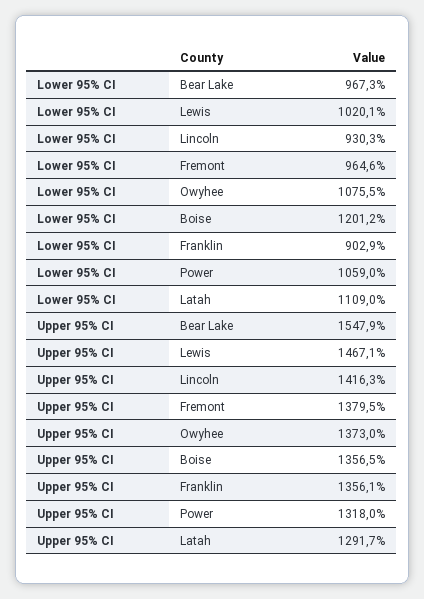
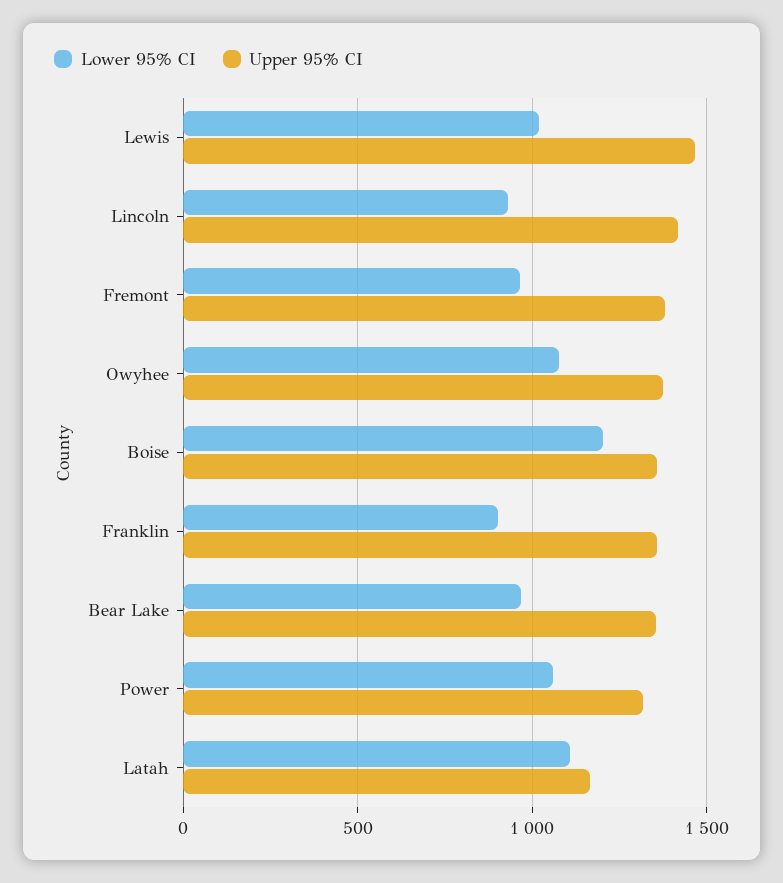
Upper 95% CI, Bear Lake: 1547.9 -> 1350
Upper 95% CI, Latah: 1291.7 -> 1150

